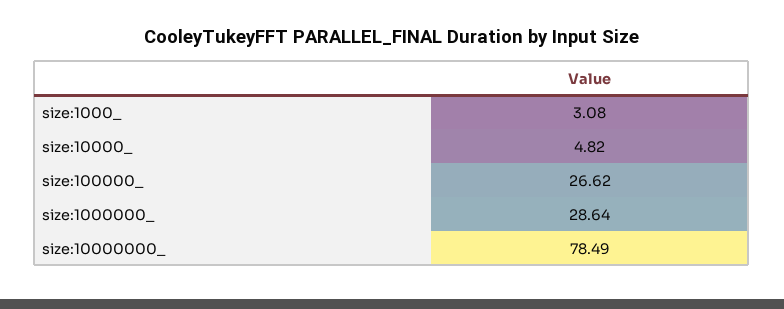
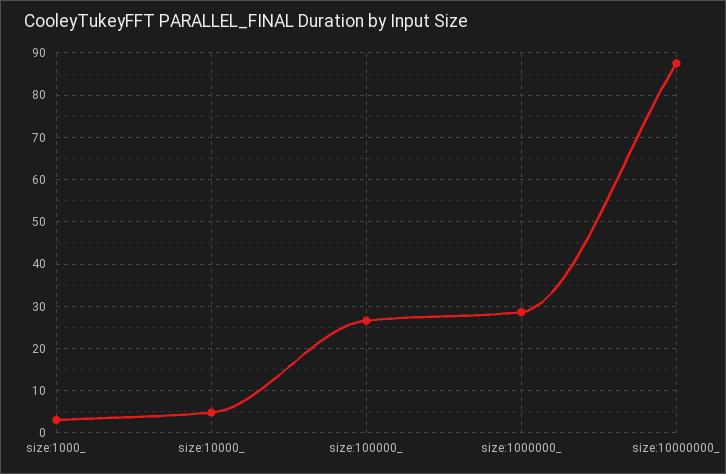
size:10000000_: 78.49 -> 88

